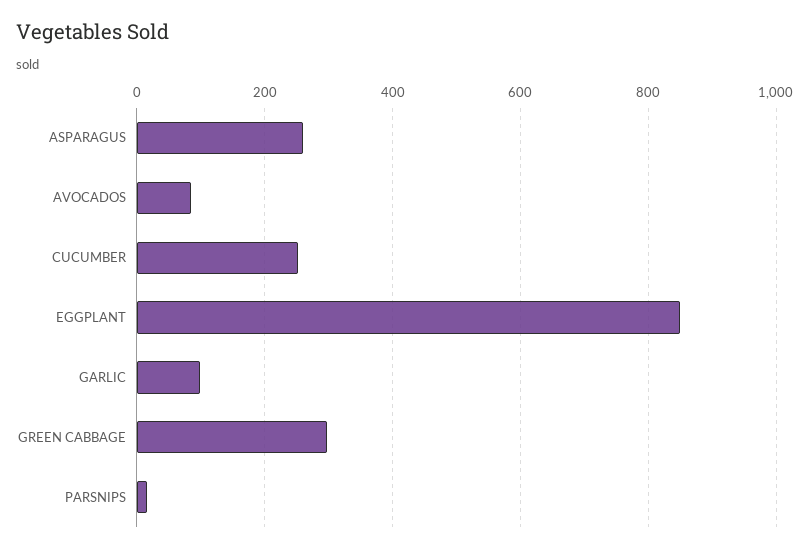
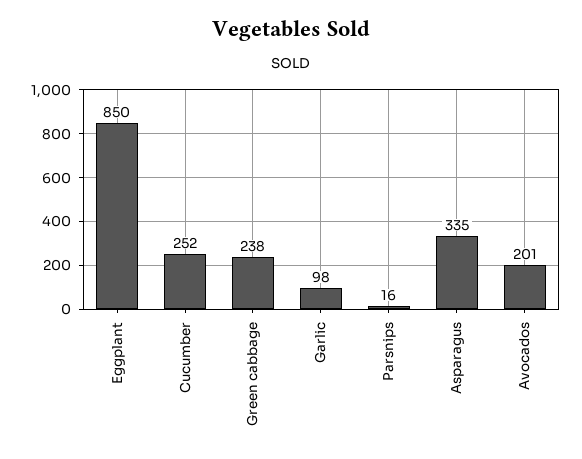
ASPARAGUS: 260 -> 335
AVOCADOS: 80 -> 201
GREEN CABBAGE: 300 -> 238

